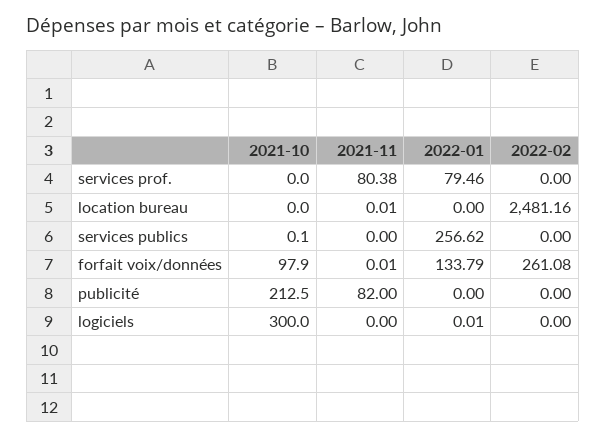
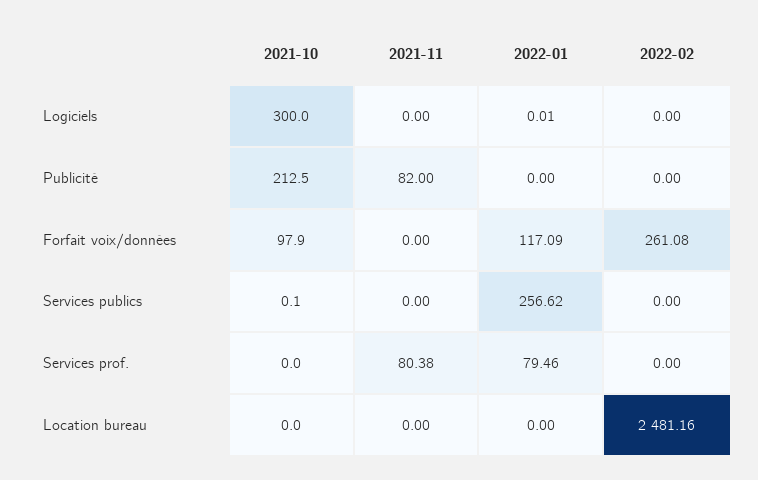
2021-11, location bureau: 0.01 -> 0
2021-11, forfait voix/données: 0.01 -> 0
2022-01, forfait voix/données: 133.79 -> 117.09

